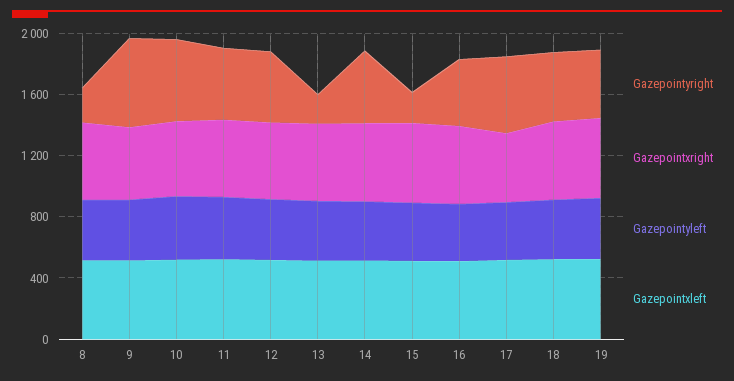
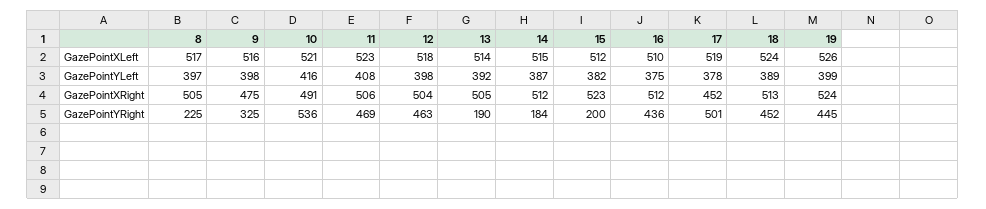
Gazepointyright, 9: 600 -> 325
Gazepointyright, 14: 500 -> 184

